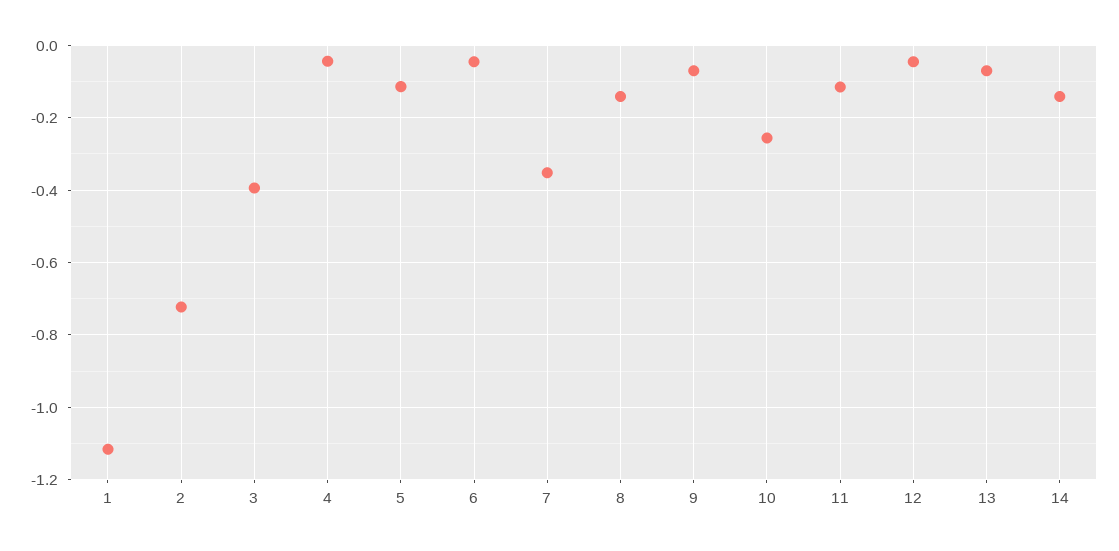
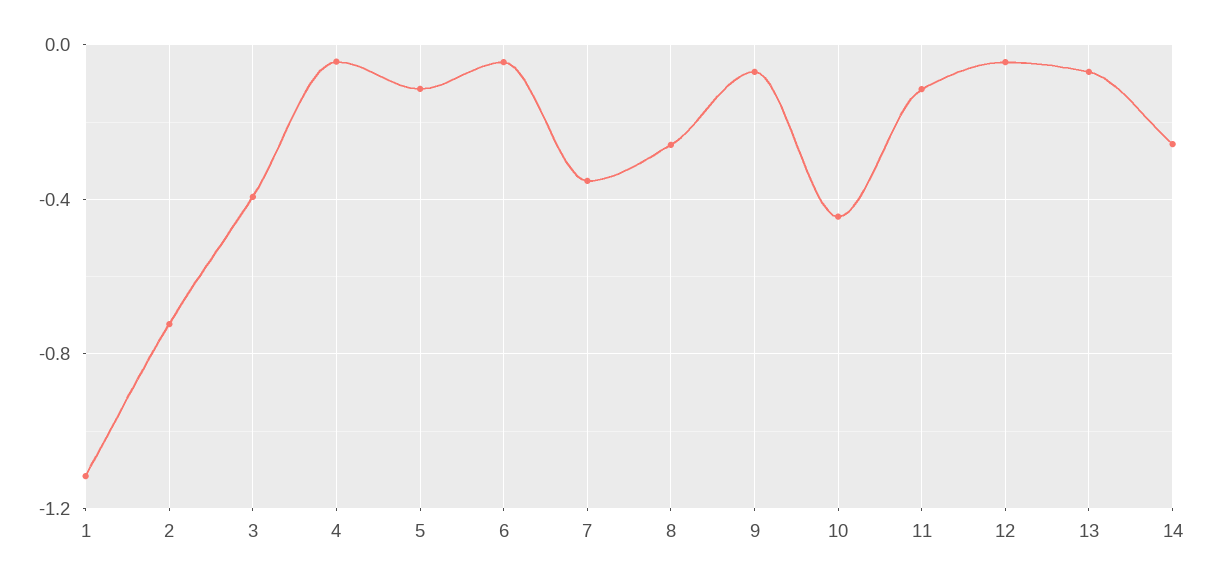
8: -0.14 -> -0.25
10: -0.26 -> -0.45
14: -0.14 -> -0.25

